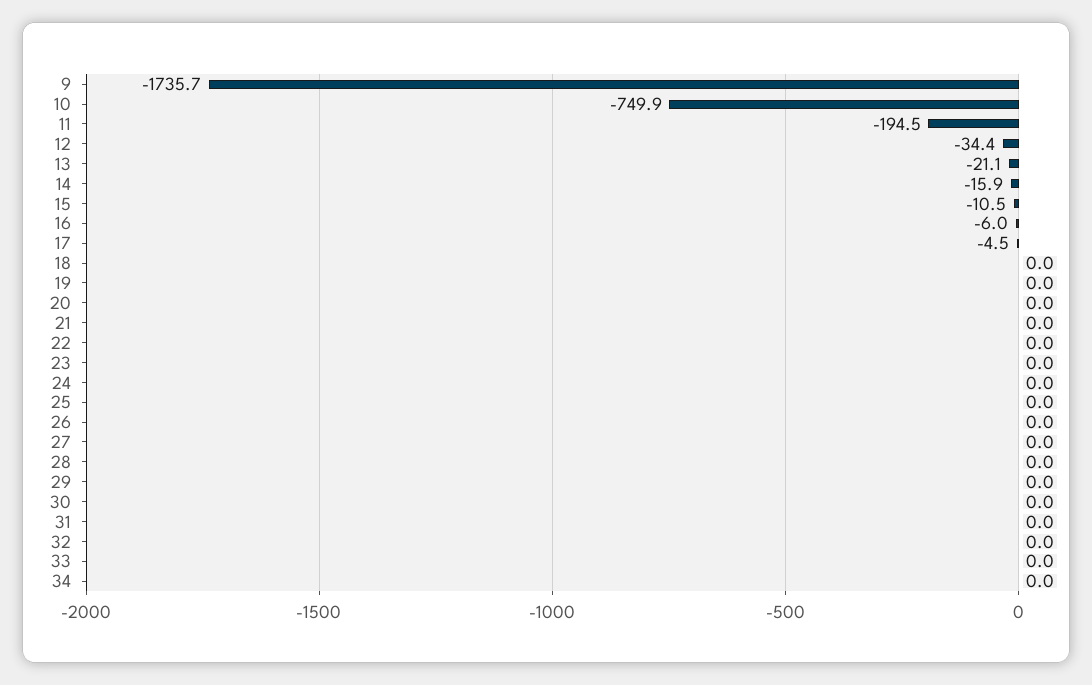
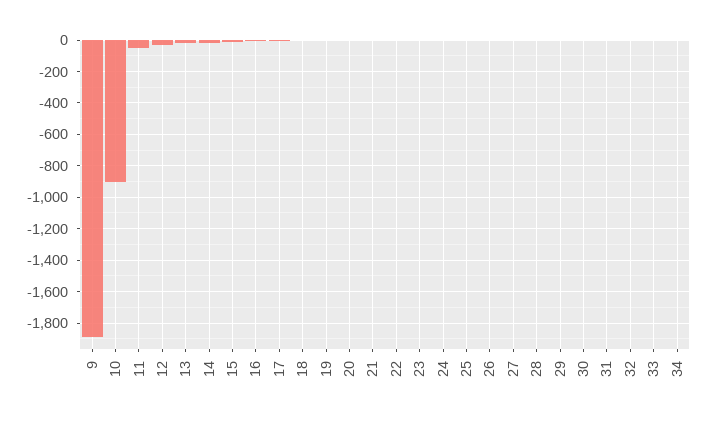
9: -1735.7 -> -1900
10: -749.9 -> -900
11: -194.5 -> -50

